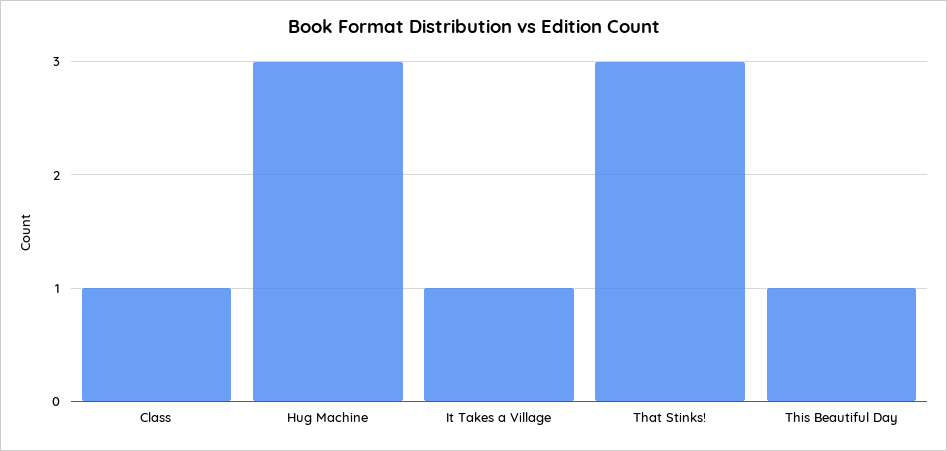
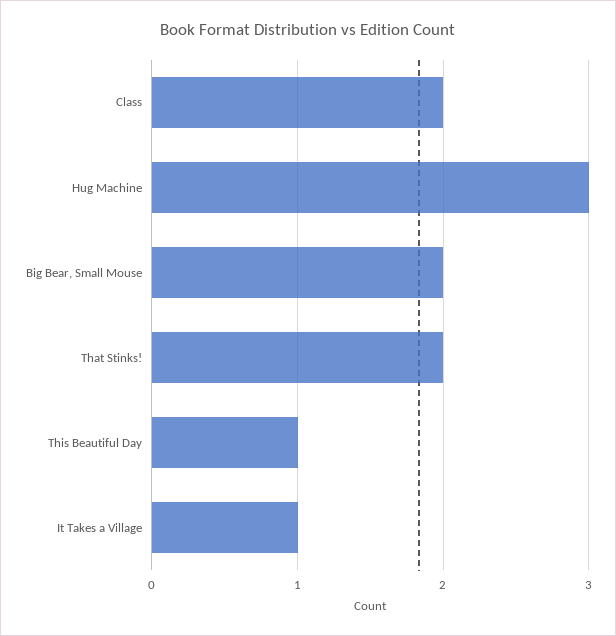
Class: 1 -> 2
That Stinks!: 3 -> 2
Big Bear, Small Mouse: none -> 2

